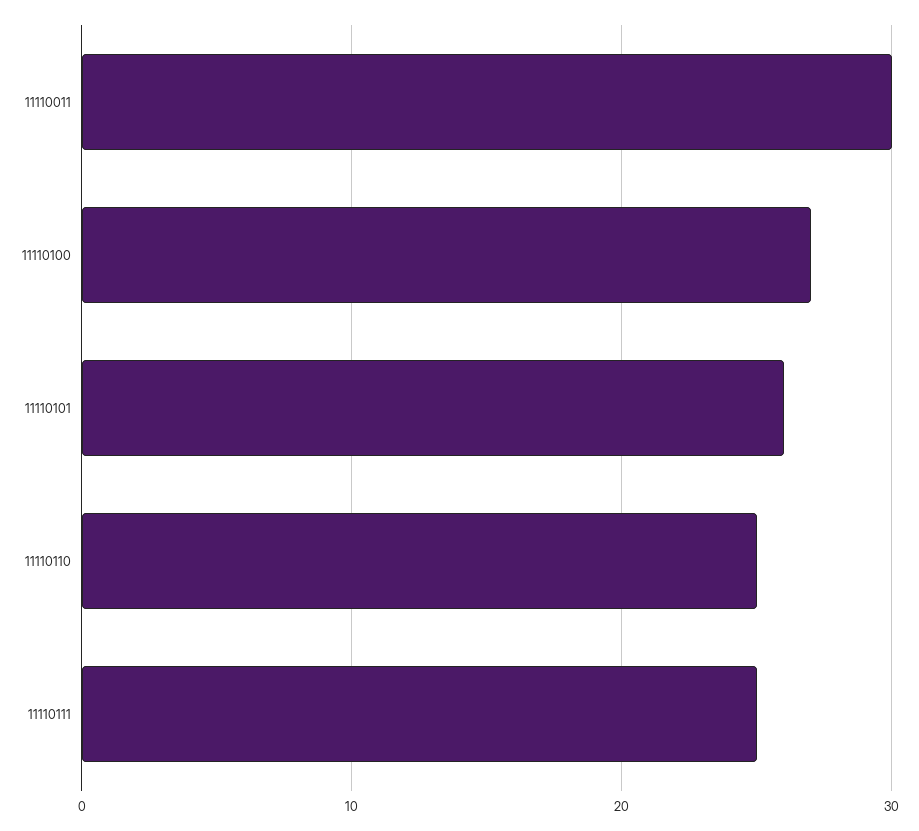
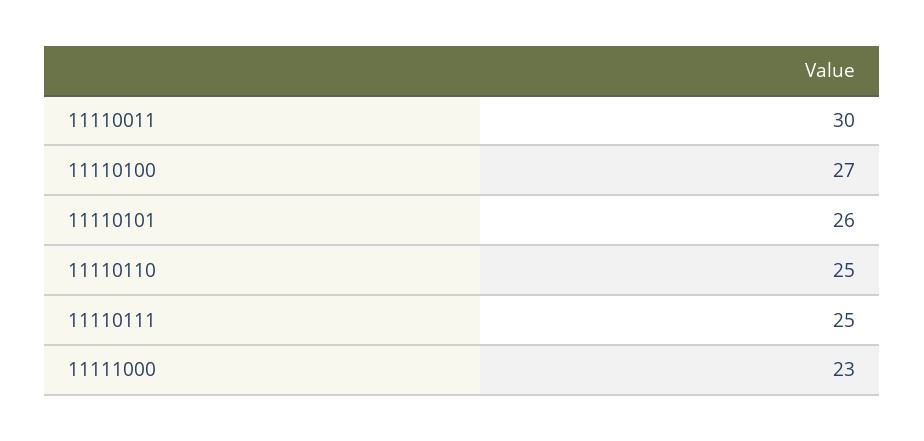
11111000: none -> 23

